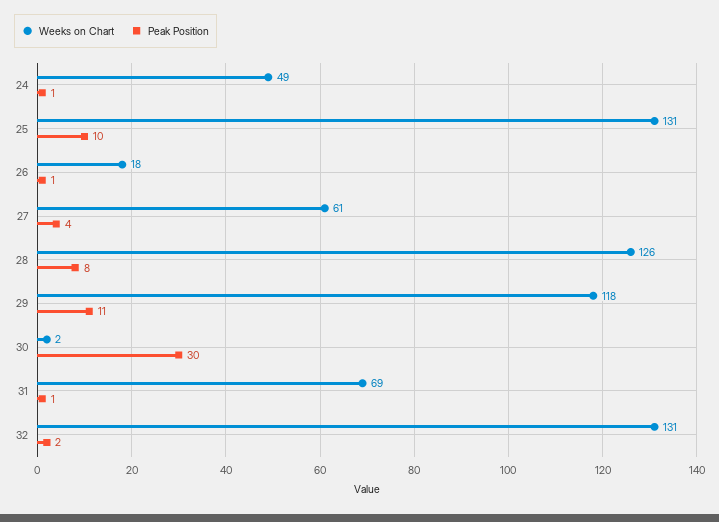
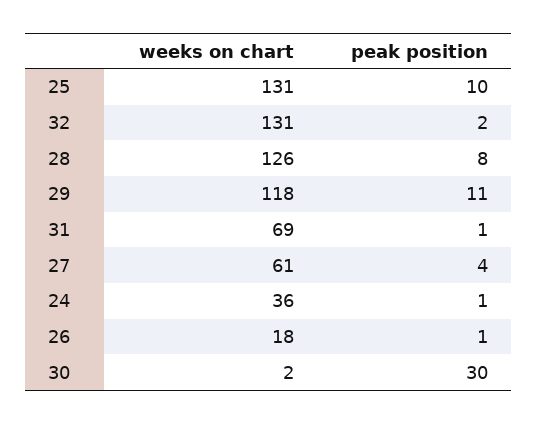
Weeks on Chart, 24: 49 -> 36

